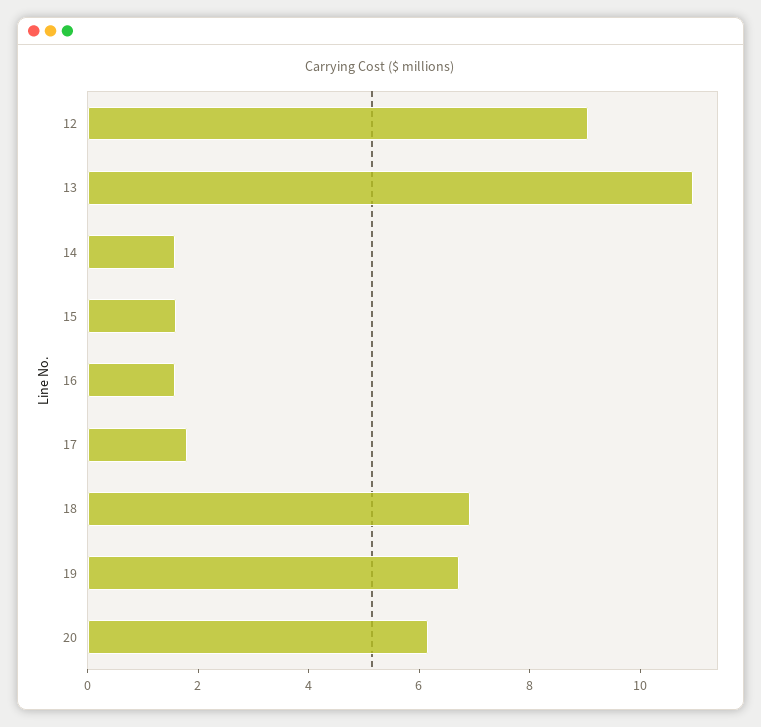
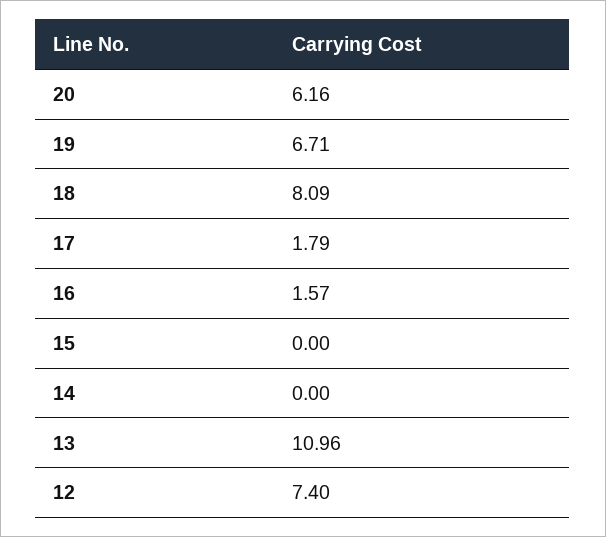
12: 9 -> 7.4
14: 1.5 -> 0
15: 1.5 -> 0
18: 7 -> 8.09

